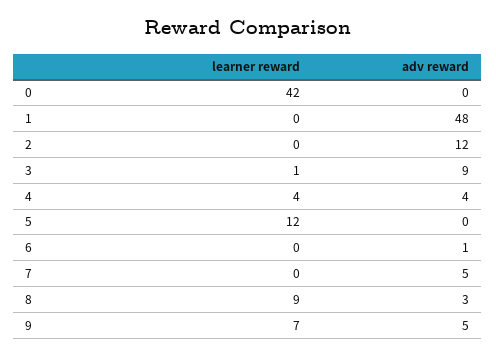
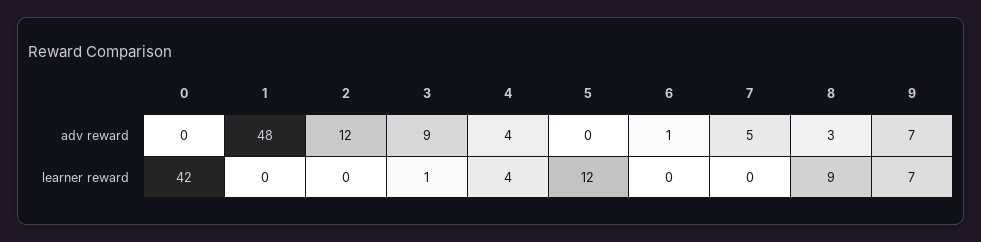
adv reward, 9: 5 -> 7

